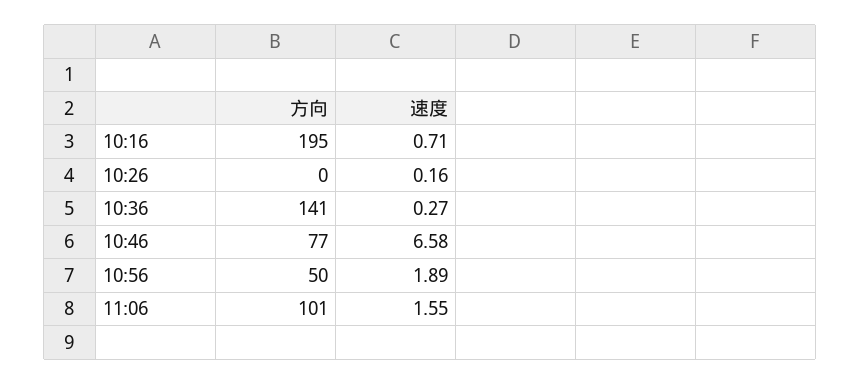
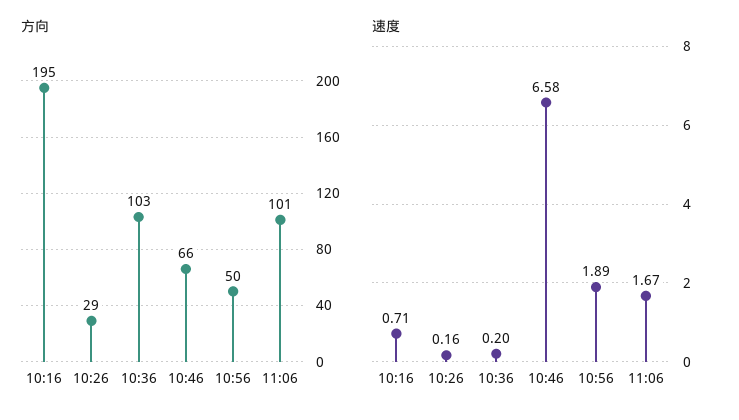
方向, 10:26: 0 -> 29
方向, 10:36: 141 -> 103
速度, 10:36: 0.27 -> 0.2
方向, 10:46: 77 -> 66
速度, 11:06: 1.55 -> 1.67

